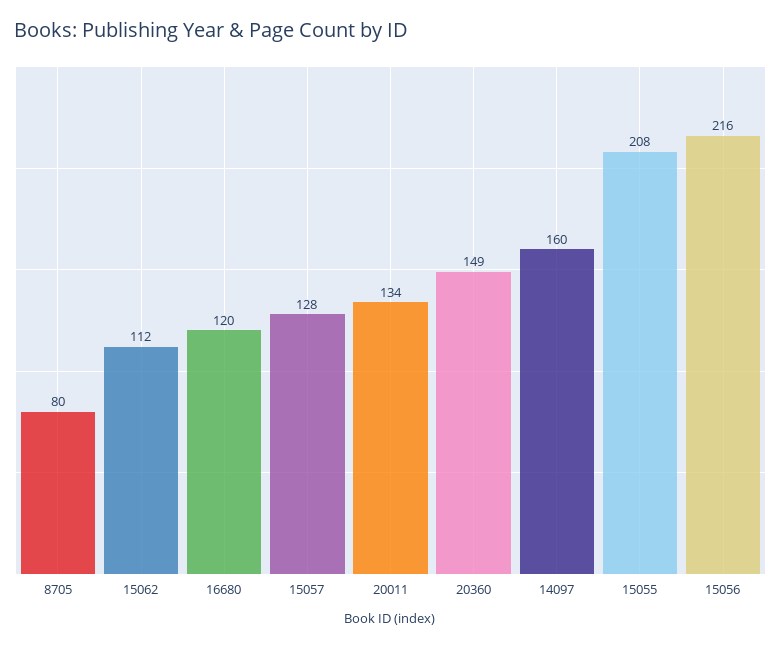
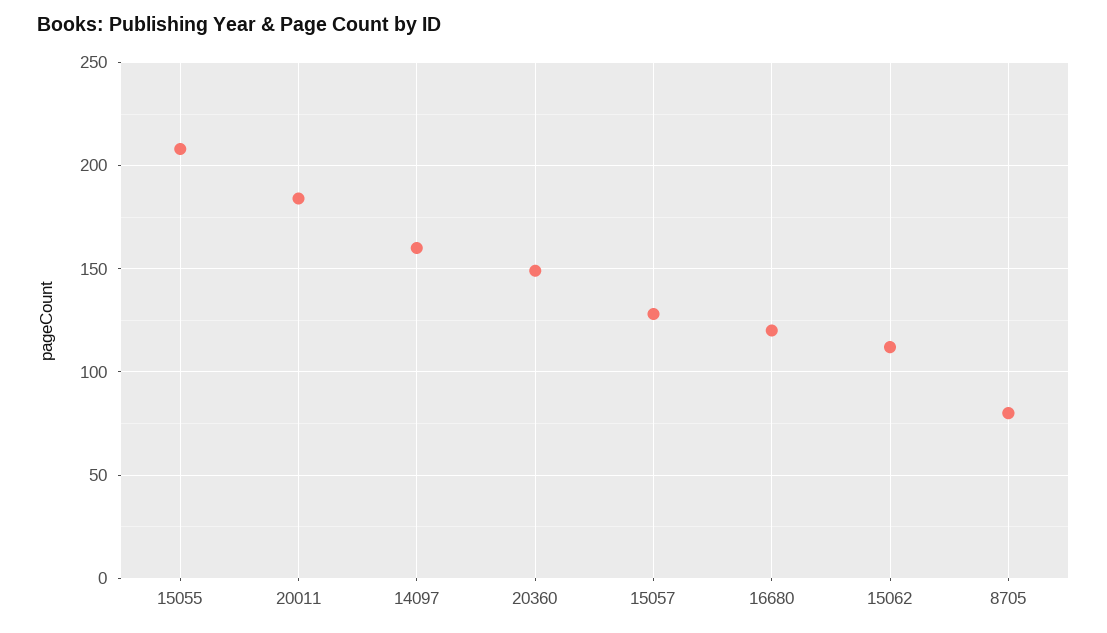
20011: 134 -> 185
15056: 216 -> none

